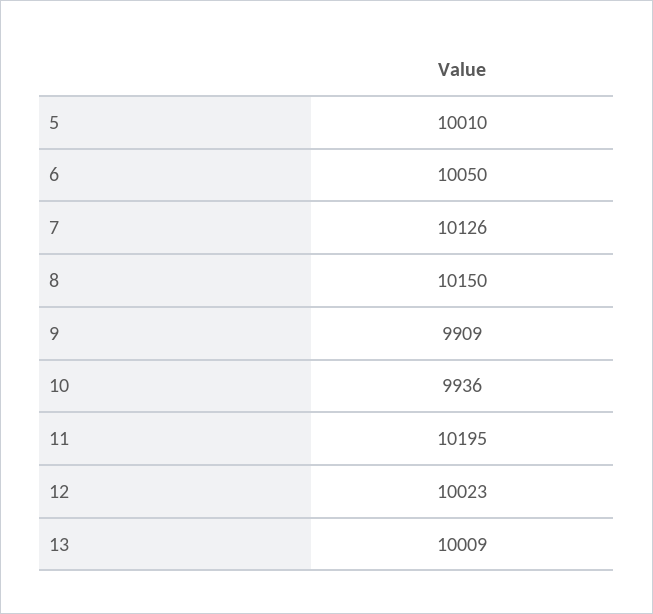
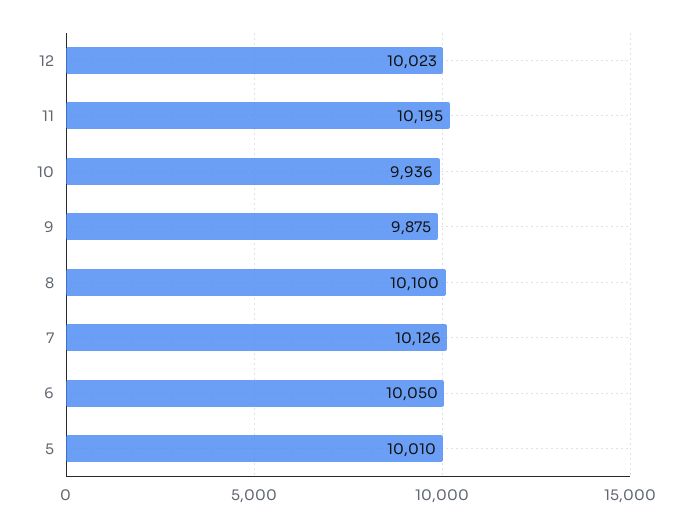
8: 10150 -> 10100
9: 9909 -> 9875
13: 10009 -> none

